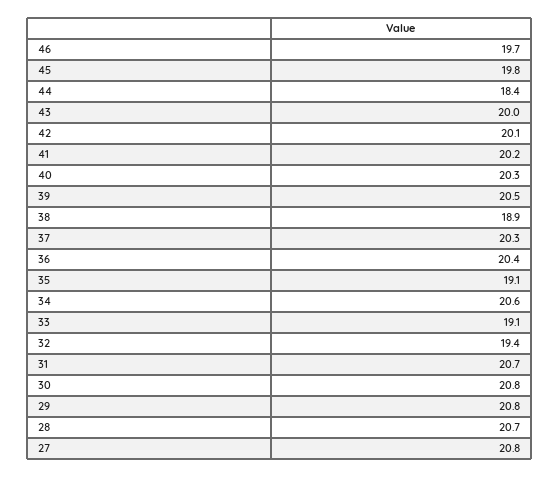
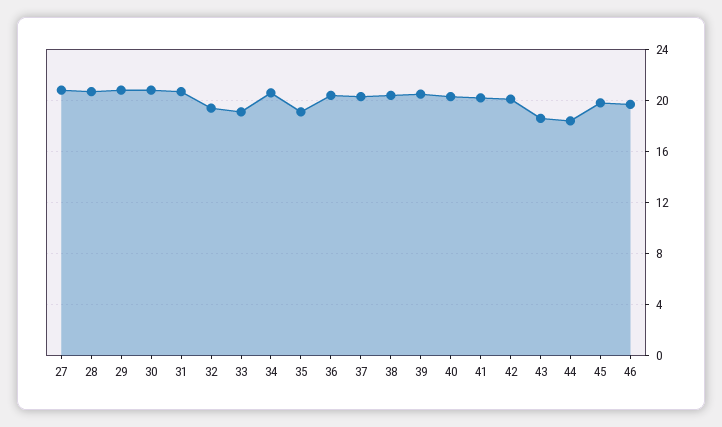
43: 20 -> 18.5
38: 18.9 -> 20.5

